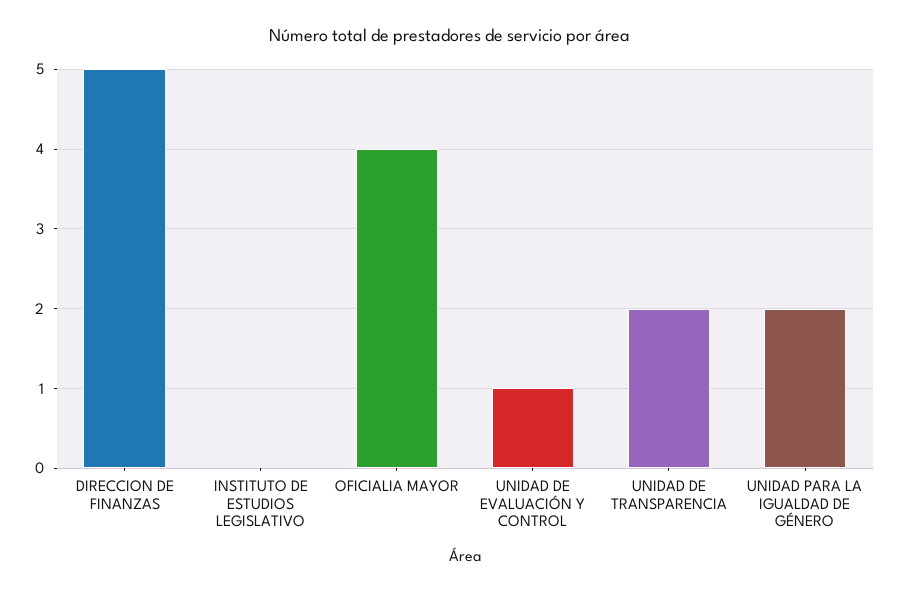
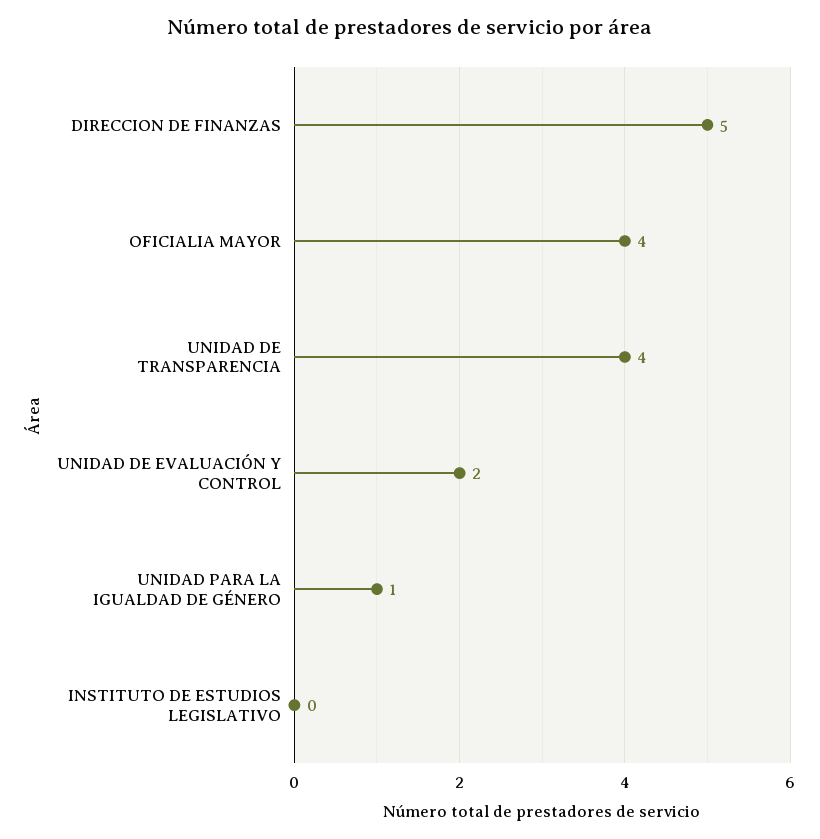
UNIDAD DE EVALUACIÓN Y CONTROL: 1 -> 2
UNIDAD DE TRANSPARENCIA: 2 -> 4
UNIDAD PARA LA IGUALDAD DE GÉNERO: 2 -> 1

